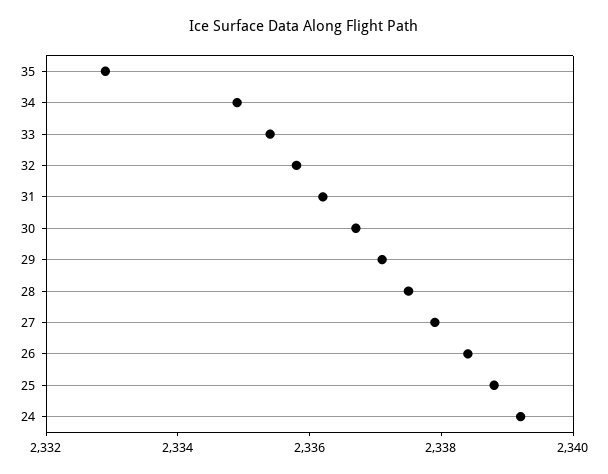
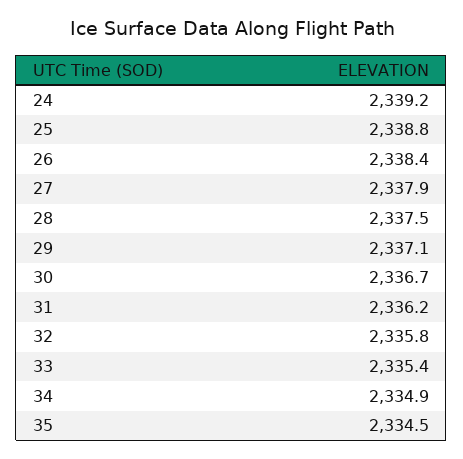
35: 2333 -> 2334.5

